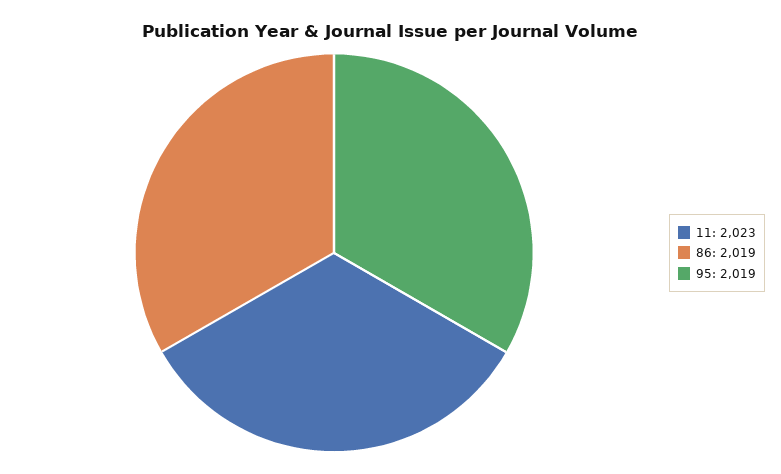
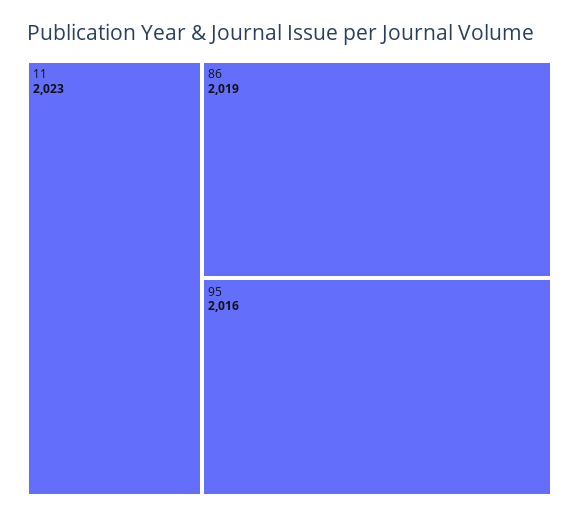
95: 2019 -> 2016

